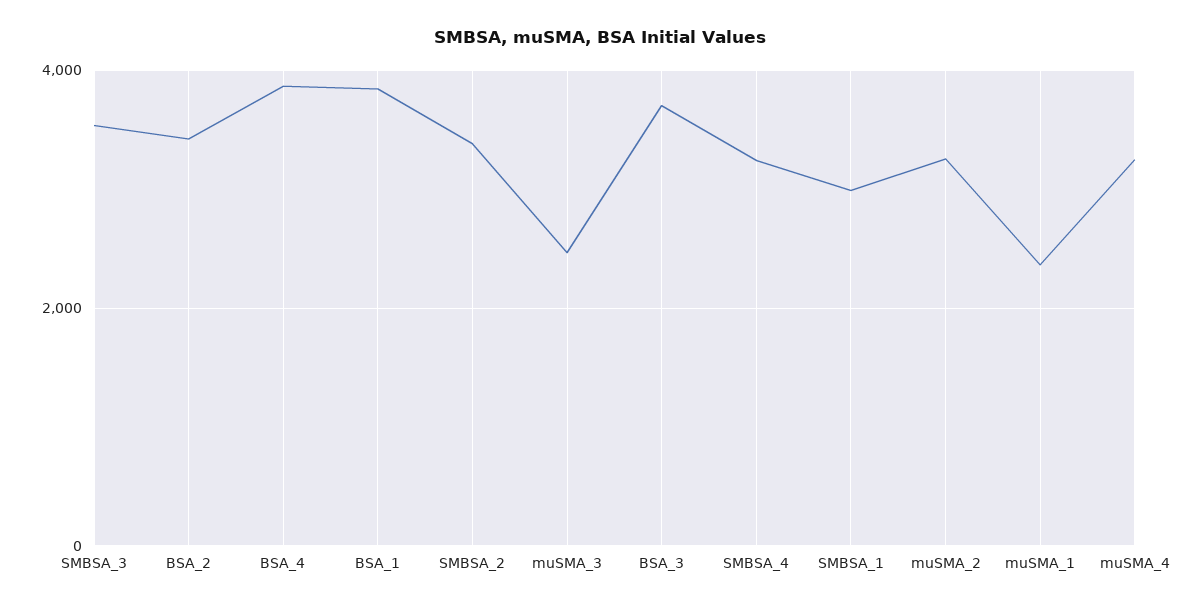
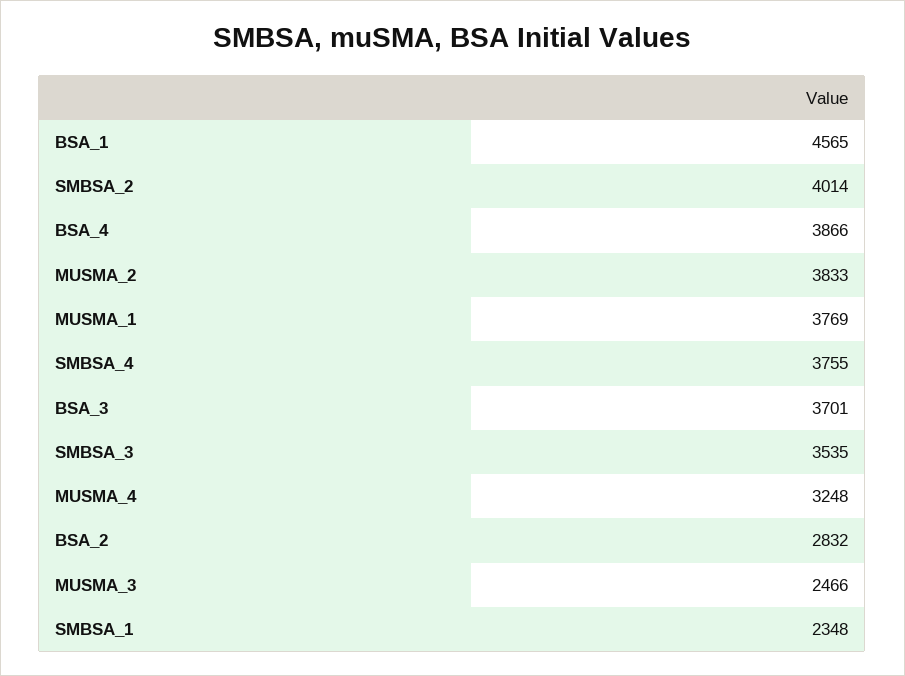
BSA_2: 3400 -> 2832
BSA_1: 3800 -> 4565
SMBSA_2: 3400 -> 4014
SMBSA_4: 3200 -> 3755
SMBSA_1: 3000 -> 2348
muSMA_2: 3200 -> 3833
muSMA_1: 2400 -> 3769

